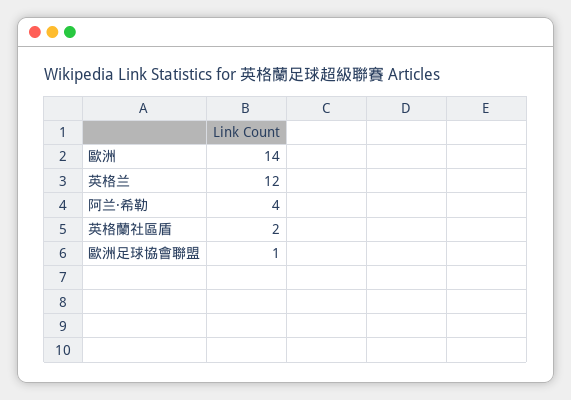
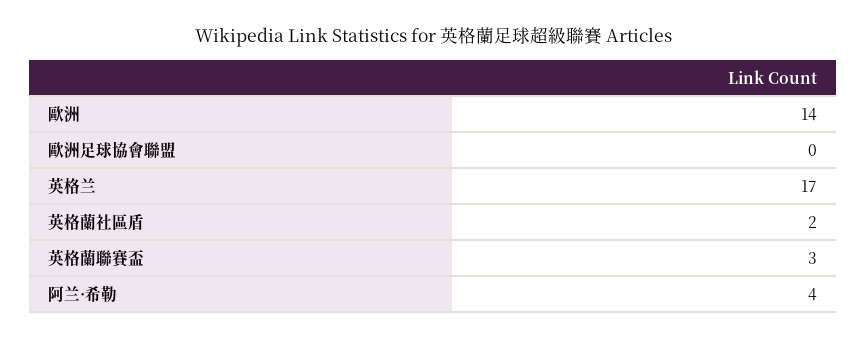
英格兰: 12 -> 17
歐洲足球協會聯盟: 1 -> 0
英格蘭聯賽盃: none -> 3

